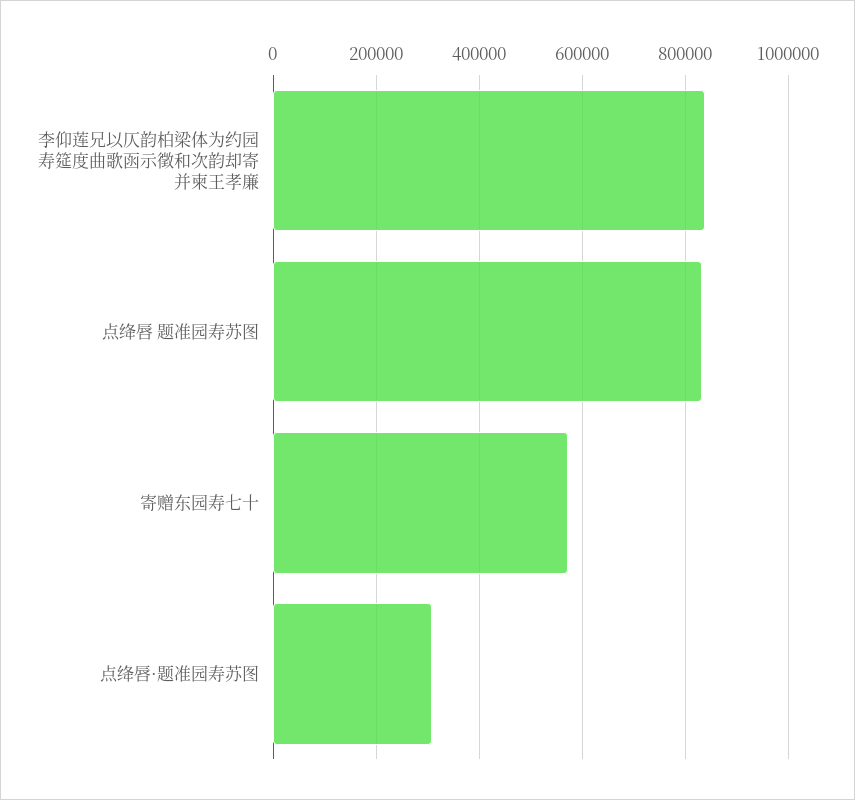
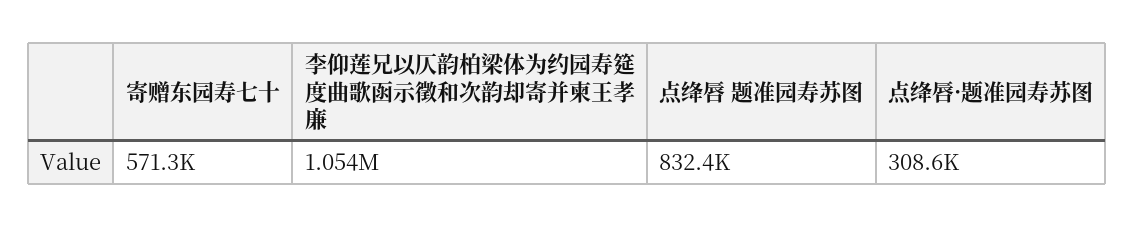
李仰莲兄以仄韵柏梁体为约园寿筵度曲歌函示徵和次韵却寄并柬王孝廉: 840000 -> 1054000

